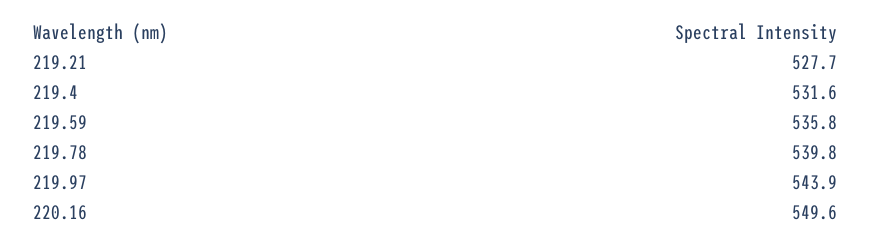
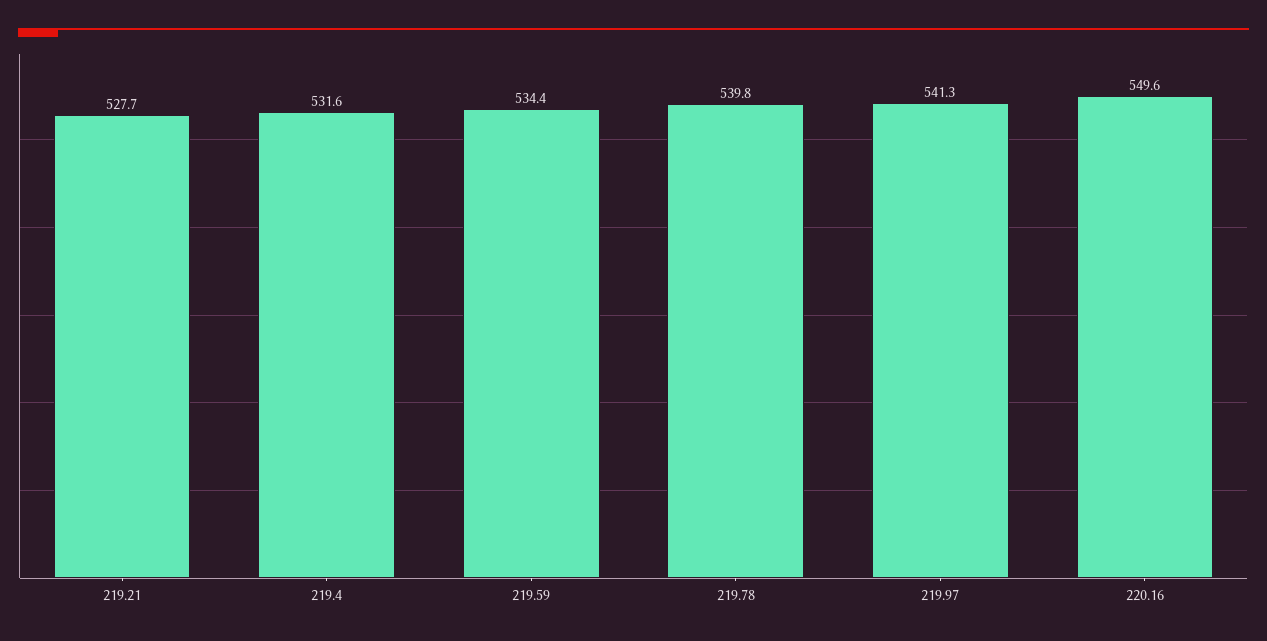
219.59: 535.8 -> 534.4
219.97: 543.9 -> 541.3

